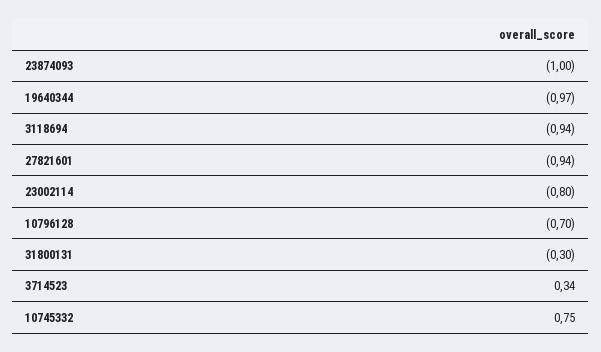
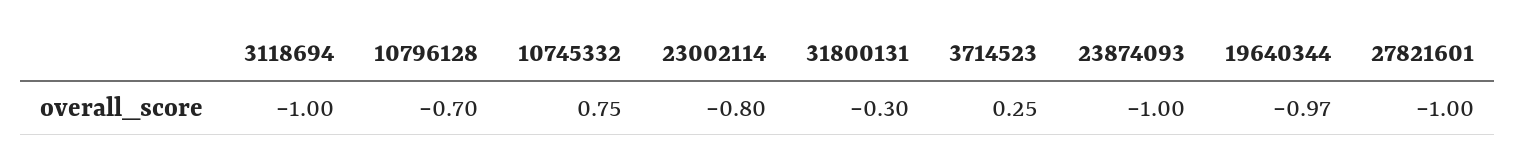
3118694: -0.94 -> -1
27821601: -0.94 -> -1
3714523: 0.34 -> 0.25

